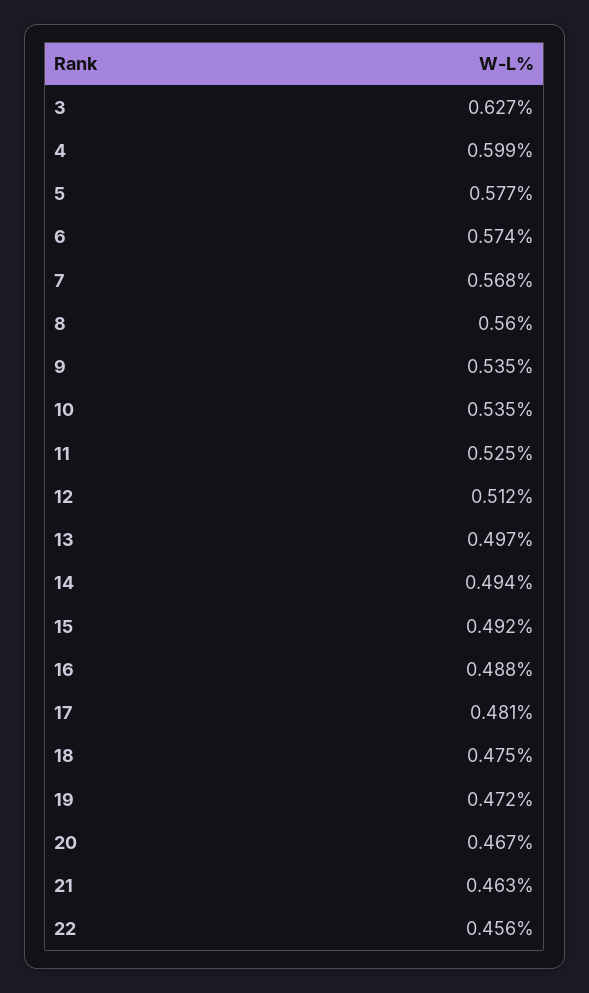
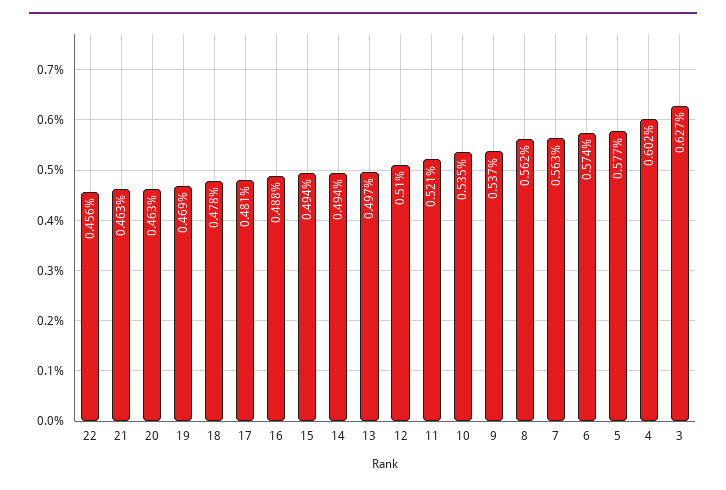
4: 0.599 -> 0.602
7: 0.568 -> 0.563
8: 0.56 -> 0.562
9: 0.535 -> 0.537
11: 0.525 -> 0.521
12: 0.512 -> 0.51
15: 0.492 -> 0.494
18: 0.475 -> 0.478
19: 0.472 -> 0.469
20: 0.467 -> 0.463

